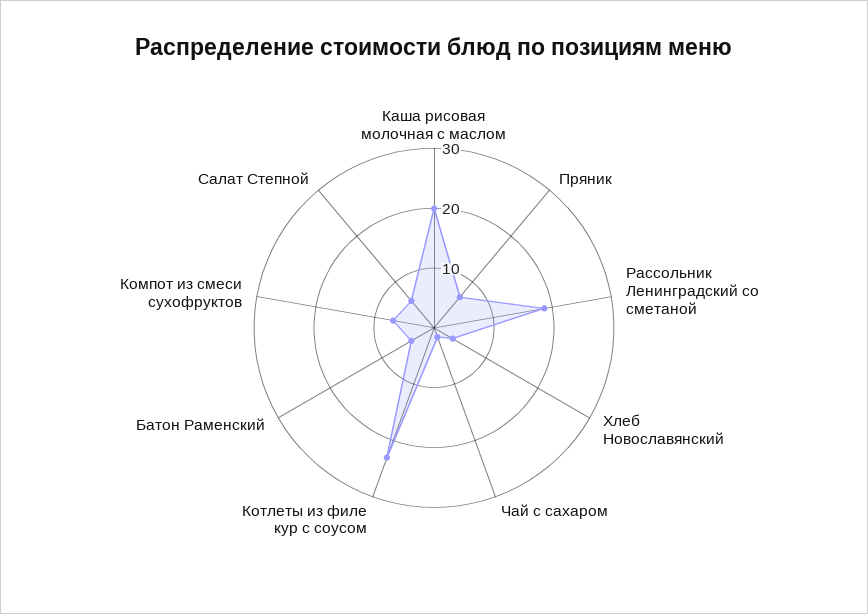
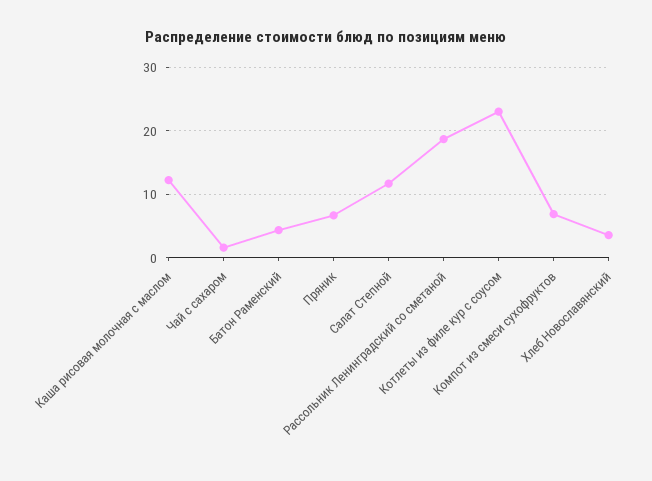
Каша рисовая молочная с маслом: 20 -> 12
Салат Степной: 6 -> 12

